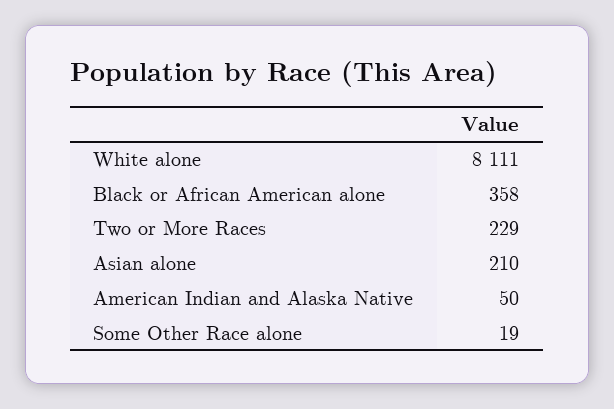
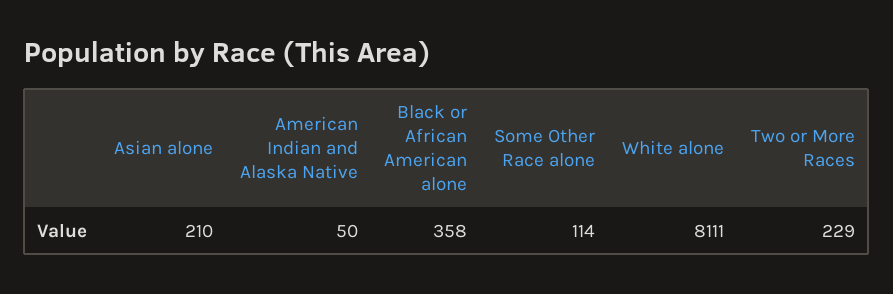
Some Other Race alone: 19 -> 114

